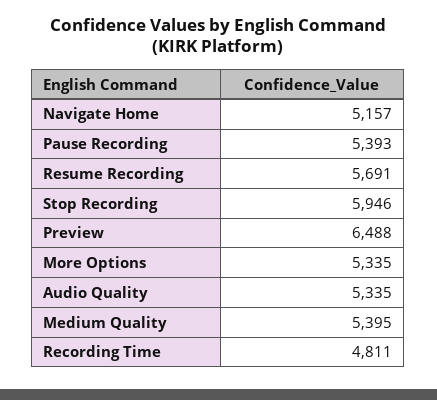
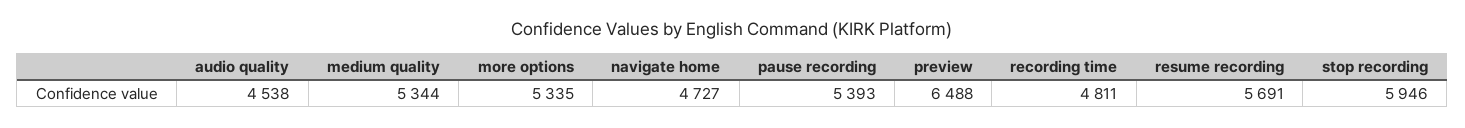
Navigate Home: 5157 -> 4727
Audio Quality: 5335 -> 4538
Medium Quality: 5395 -> 5344

